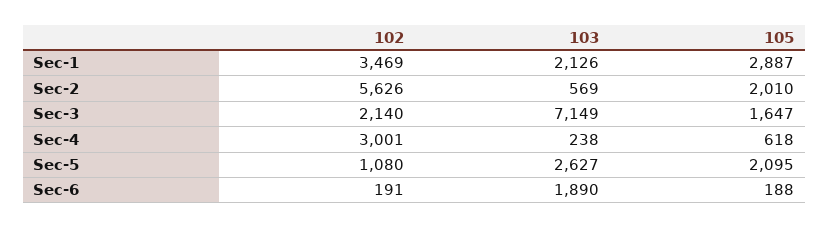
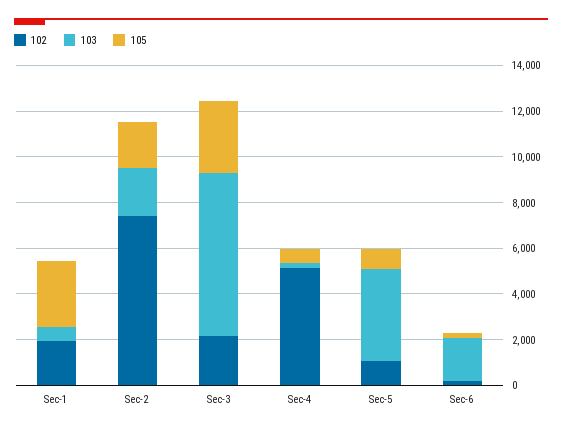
102, Sec-1: 3469 -> 2000
103, Sec-1: 2126 -> 500
102, Sec-2: 5626 -> 7500
103, Sec-2: 569 -> 2000
105, Sec-3: 1647 -> 3000
102, Sec-4: 3001 -> 5000
103, Sec-5: 2627 -> 4000
105, Sec-5: 2095 -> 1000

